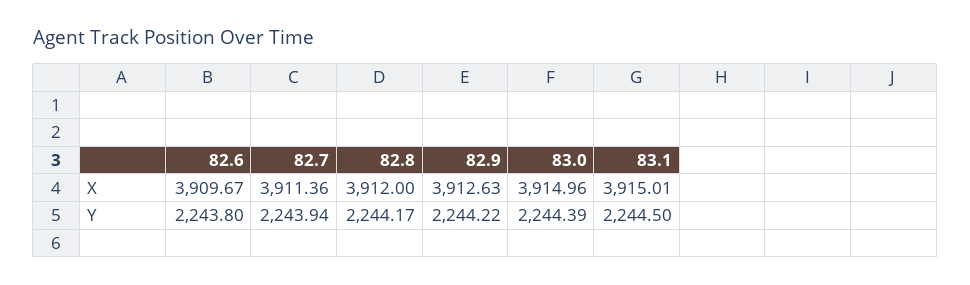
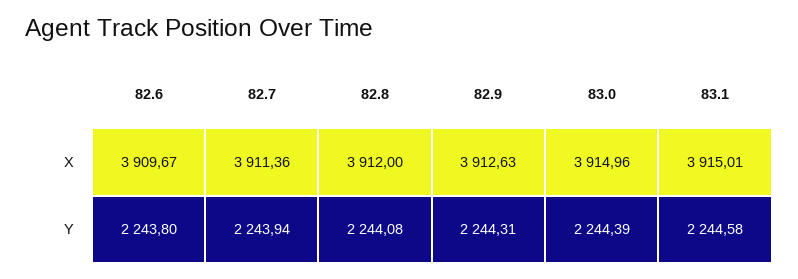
82.8, Y: 2244.17 -> 2244.08
82.9, Y: 2244.22 -> 2244.31
83.1, Y: 2244.5 -> 2244.58

